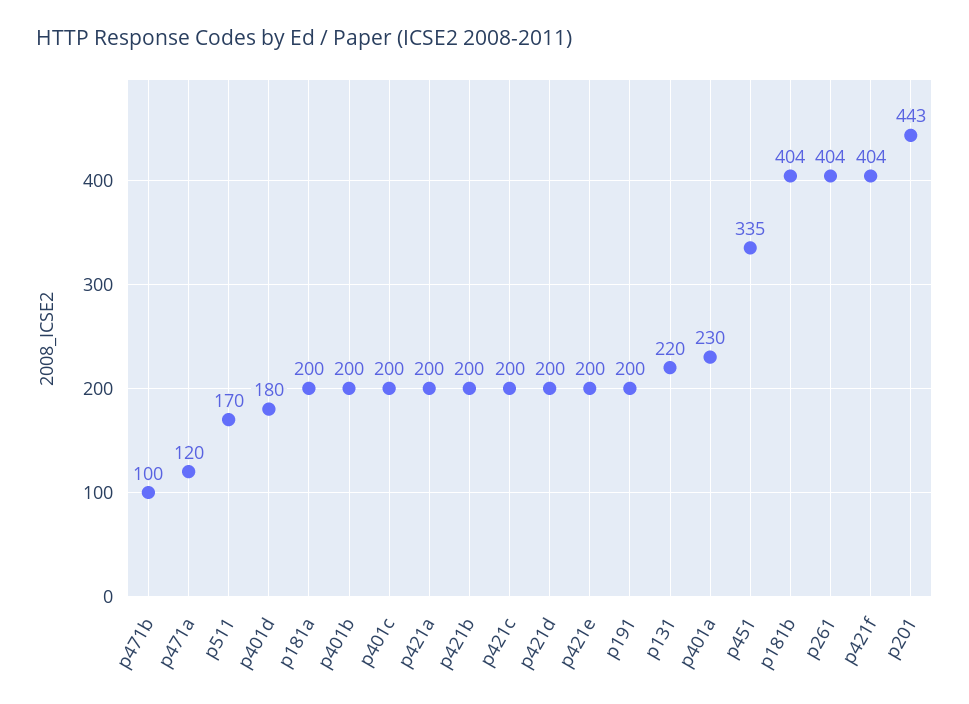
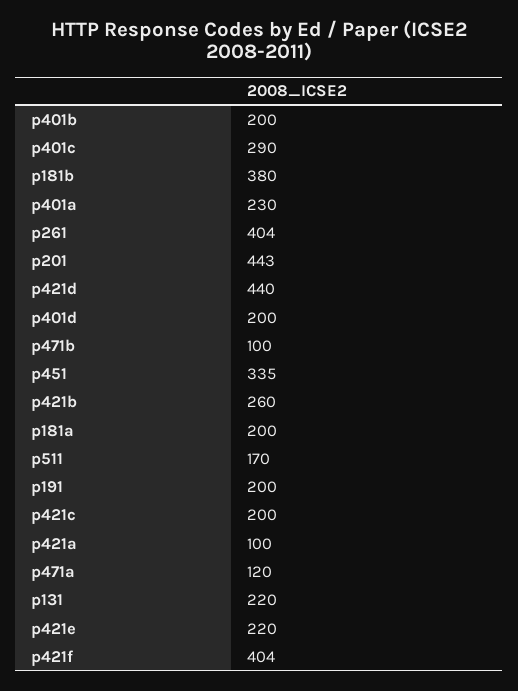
p401d: 180 -> 200
p401c: 200 -> 290
p421a: 200 -> 100
p421b: 200 -> 260
p421d: 200 -> 440
p421e: 200 -> 220
p181b: 404 -> 380

